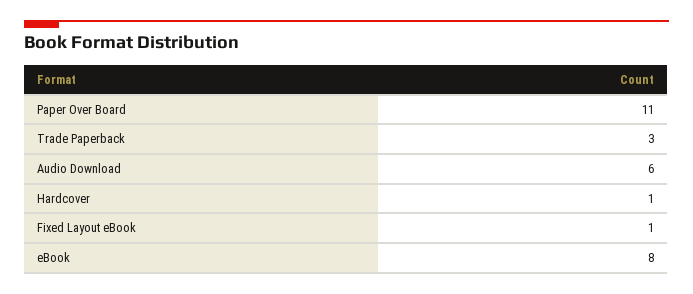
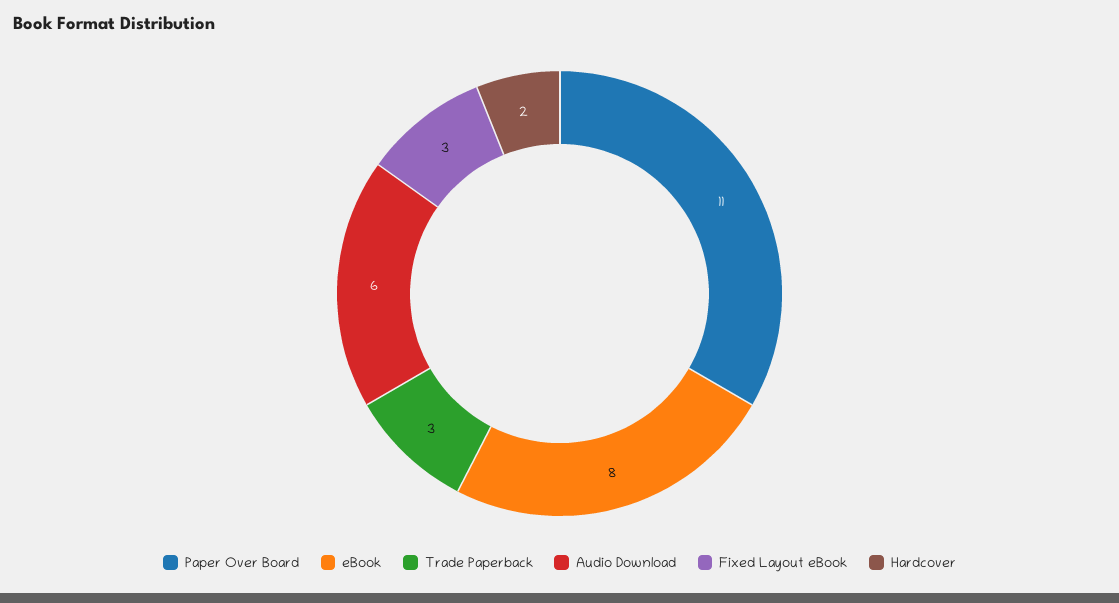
Hardcover: 1 -> 2
Fixed Layout eBook: 1 -> 3

